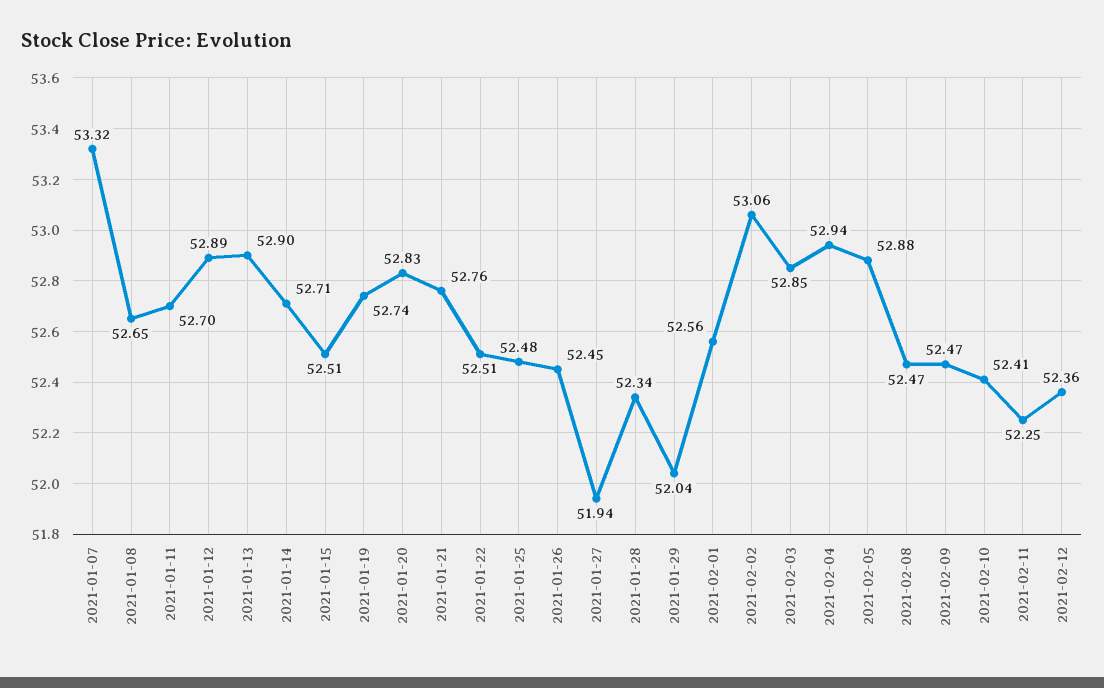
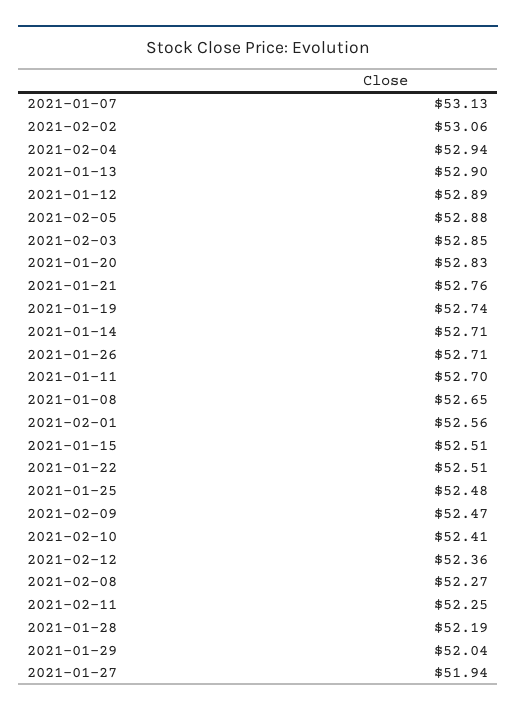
2021-01-07: 53.32 -> 53.13
2021-01-26: 52.45 -> 52.71
2021-01-28: 52.34 -> 52.19
2021-02-08: 52.47 -> 52.27

